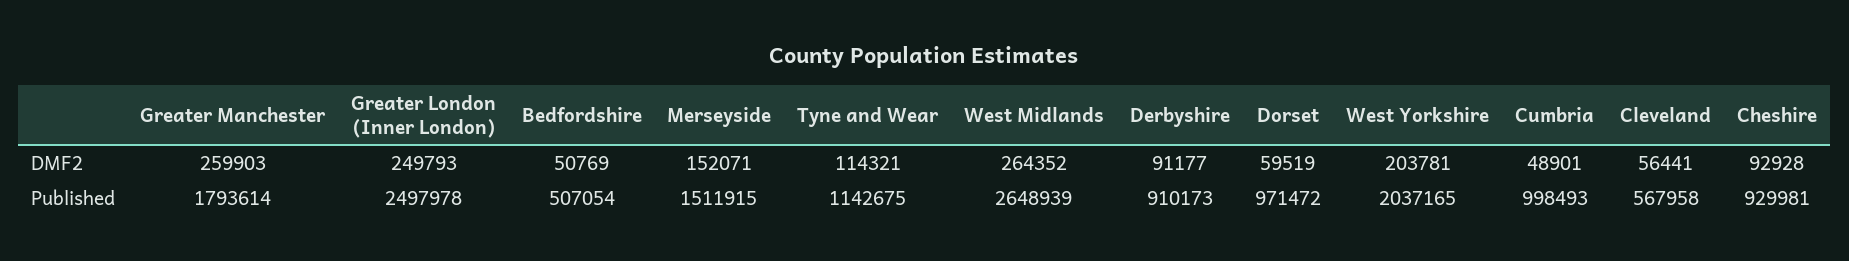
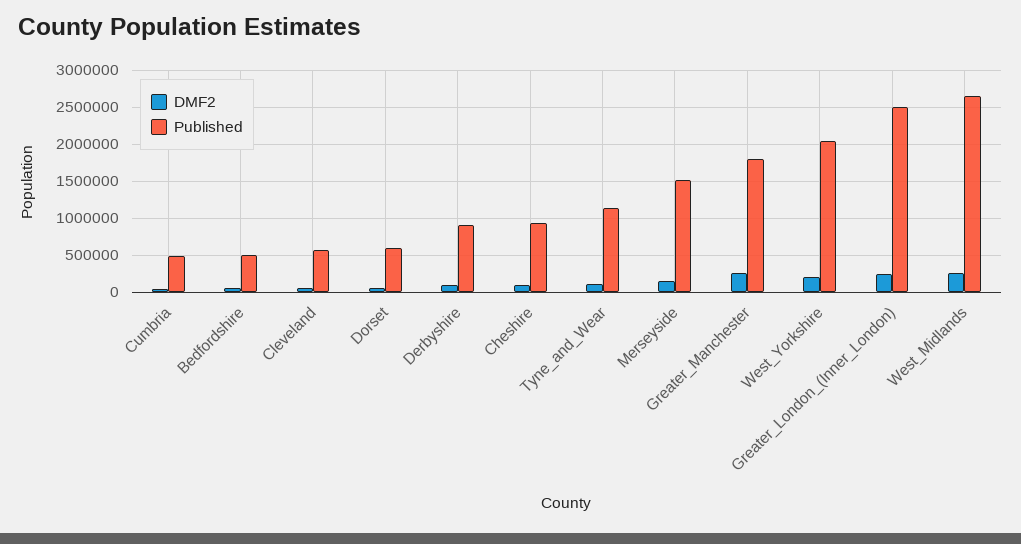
Published, Dorset: 971472 -> 600000
Published, Cumbria: 998493 -> 500000

